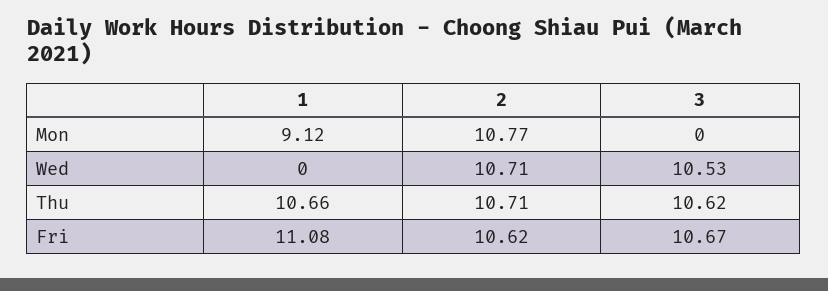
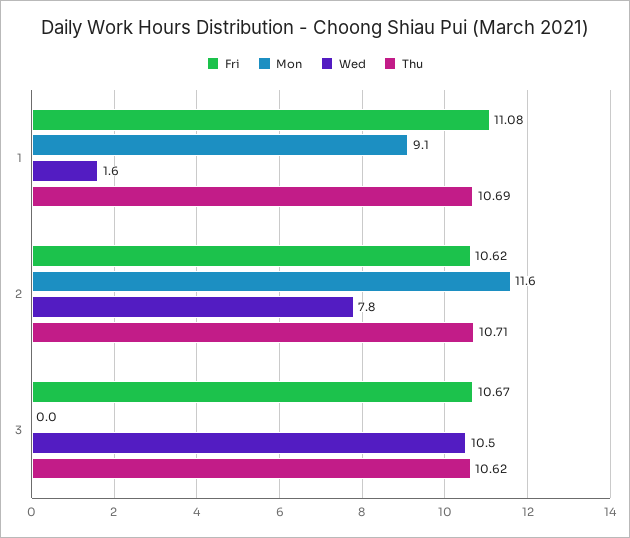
Mon, 2: 10.77 -> 11.6
Wed, 1: 0 -> 1.6
Wed, 2: 10.71 -> 7.8
Thu, 1: 10.66 -> 10.69

